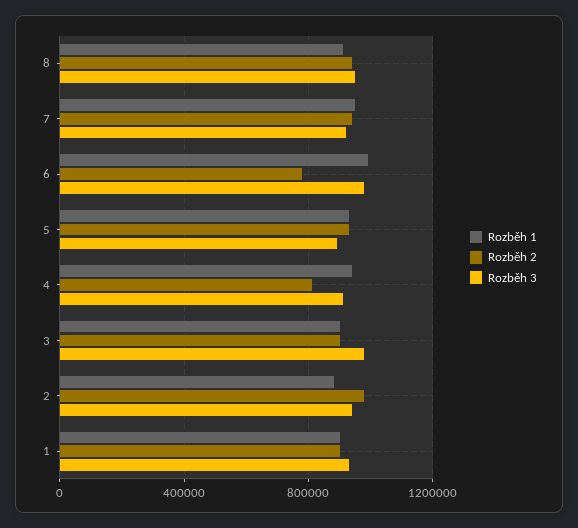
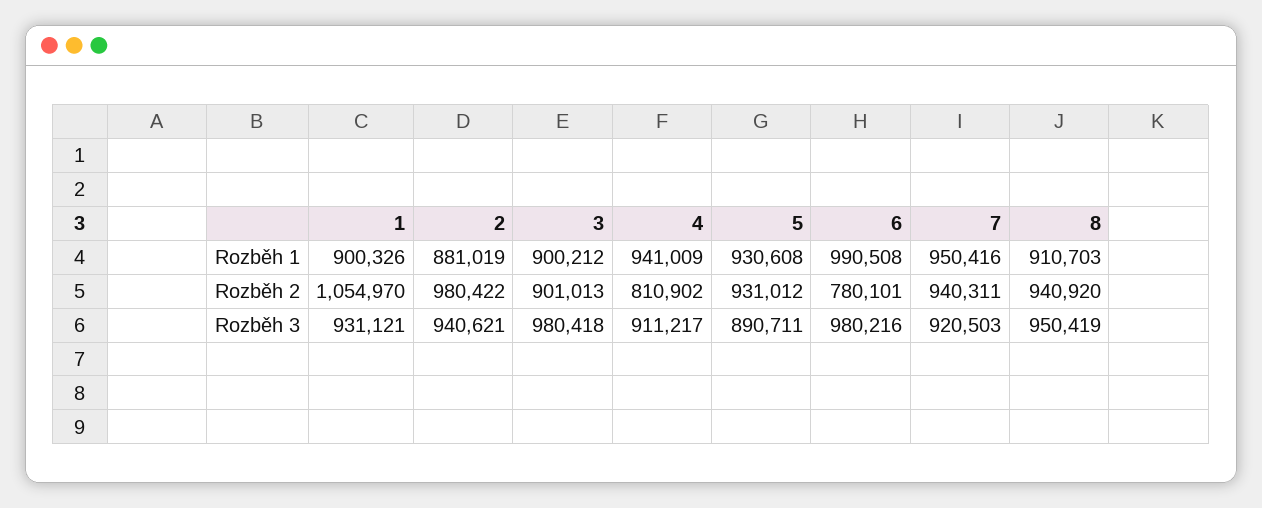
Rozběh 2, 1: 900000 -> 1054970

